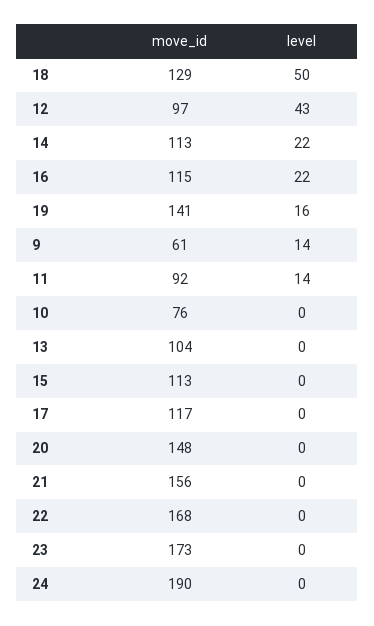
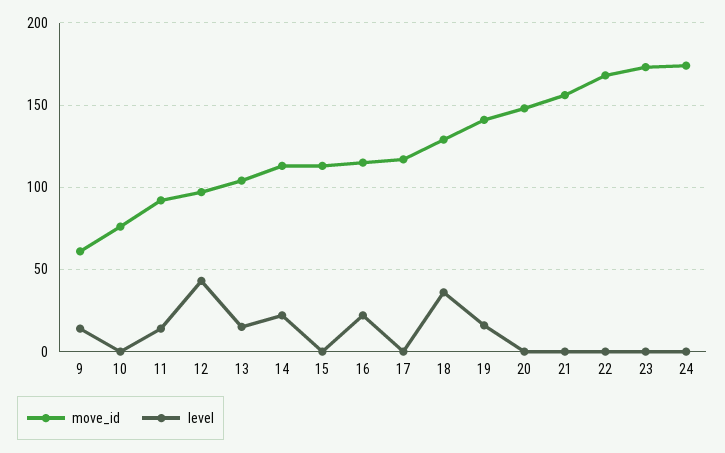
level, 18: 50 -> 35
level, 13: 0 -> 15
move_id, 24: 190 -> 175

